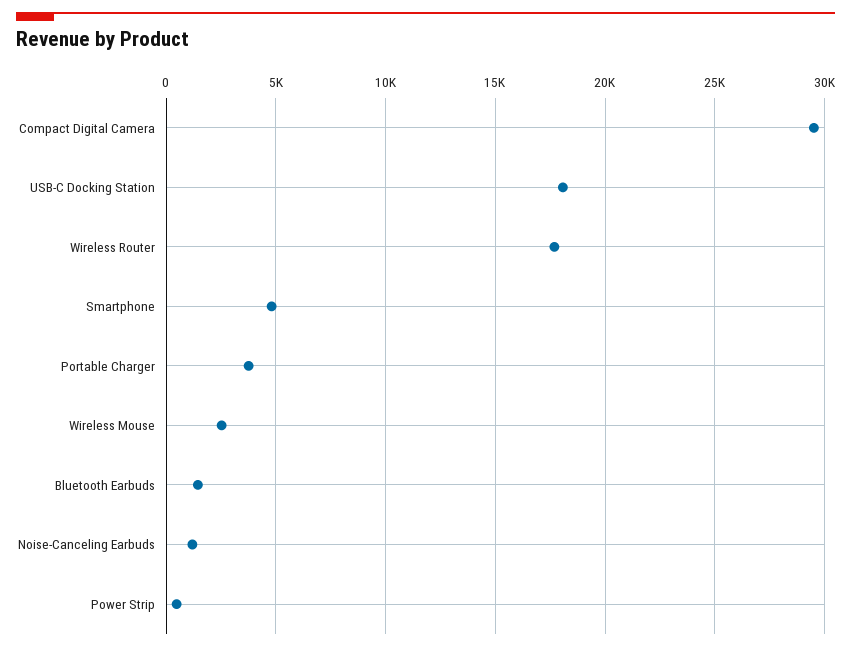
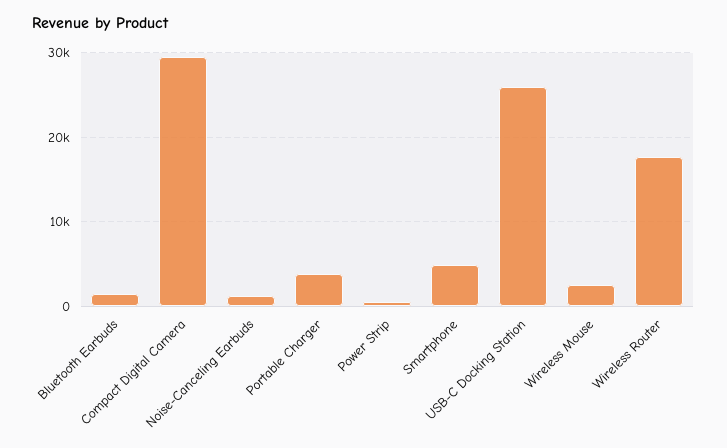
USB-C Docking Station: 18000 -> 26000

